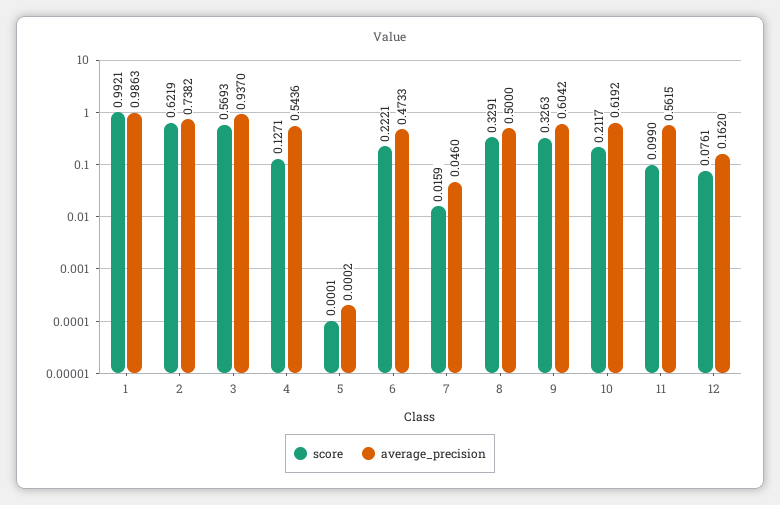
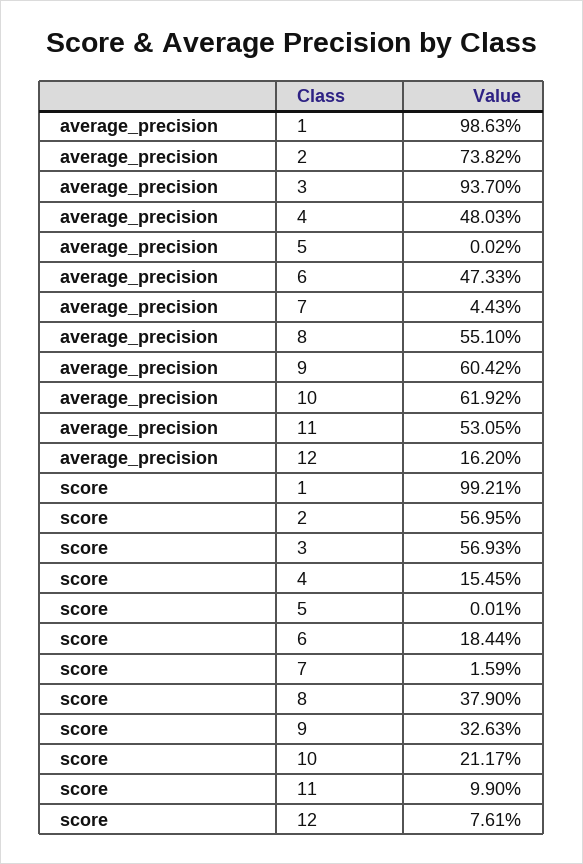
score, 2: 0.6219 -> 0.5695
score, 4: 0.1271 -> 0.1545
average_precision, 4: 0.5436 -> 0.4803
score, 6: 0.2221 -> 0.1844
average_precision, 7: 0.046 -> 0.0443
score, 8: 0.3291 -> 0.379
average_precision, 8: 0.5 -> 0.551
average_precision, 11: 0.5615 -> 0.5305

